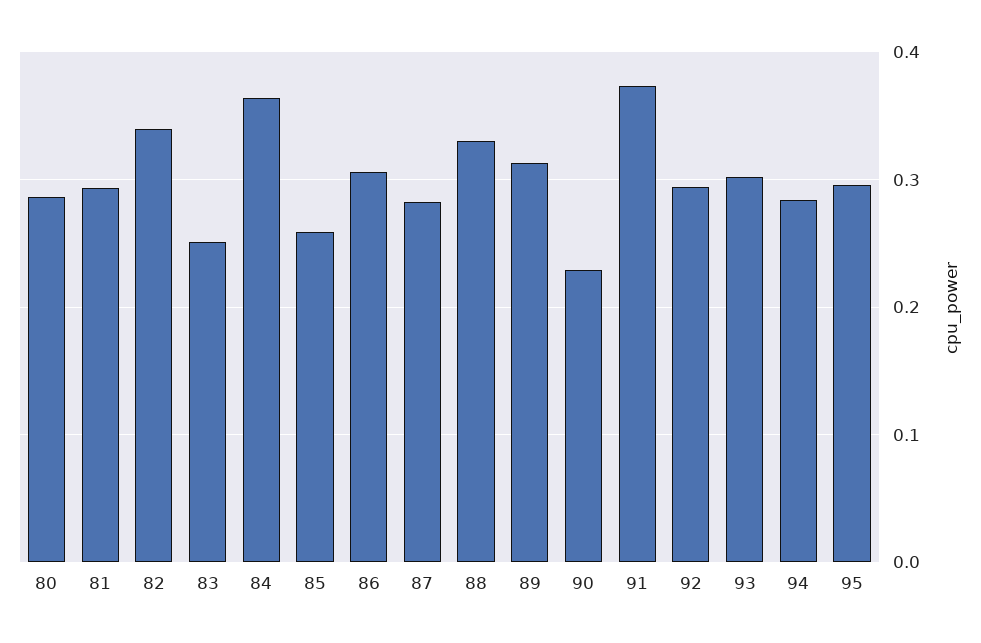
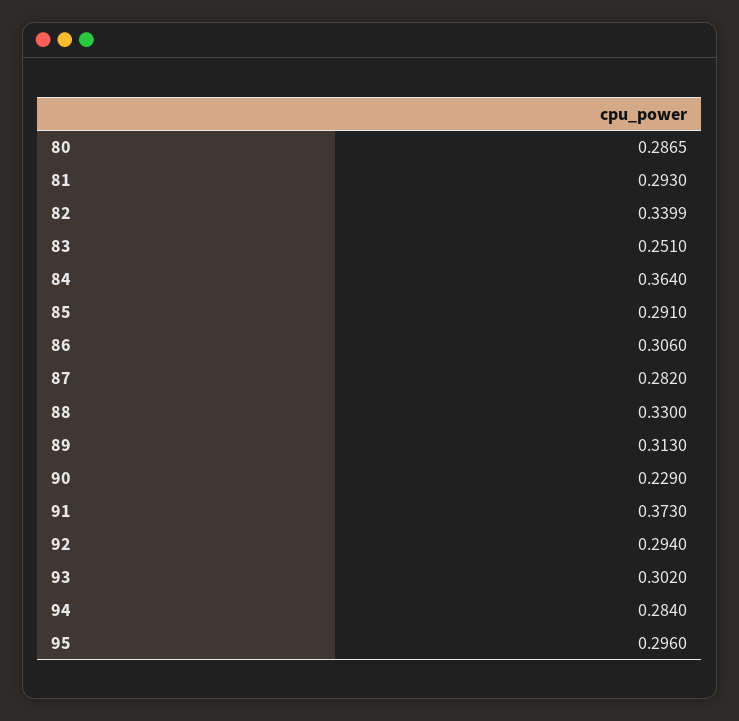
85: 0.26 -> 0.291

